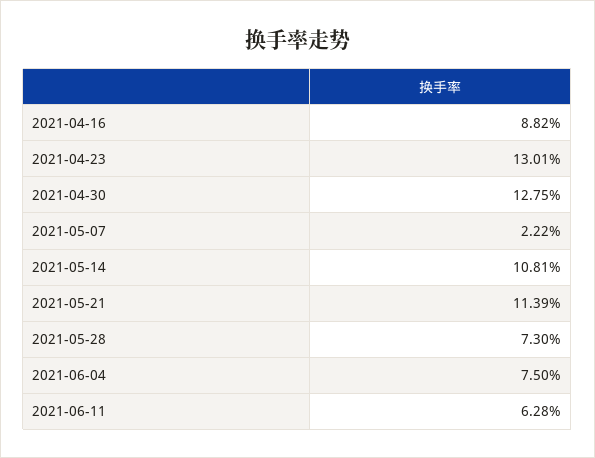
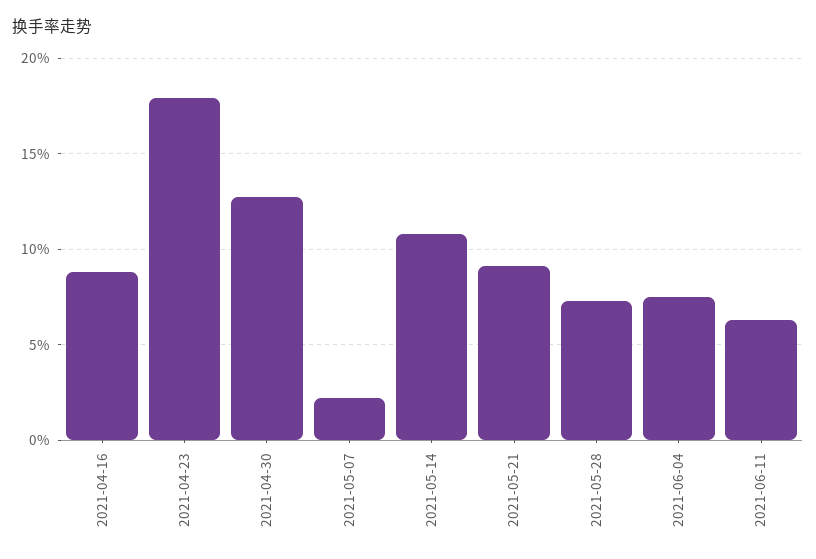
2021-04-23: 13.01 -> 18
2021-05-21: 11.39 -> 9

